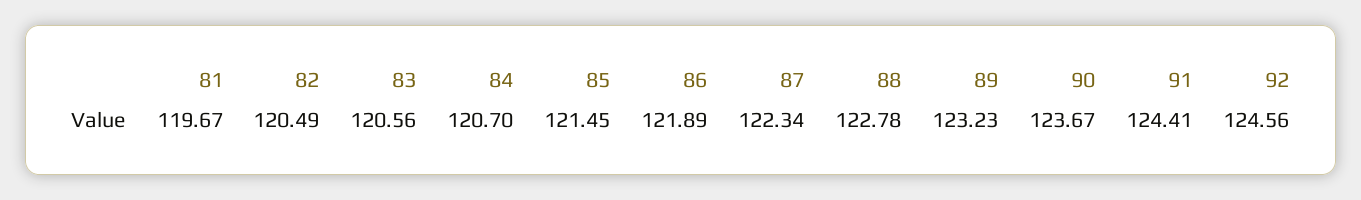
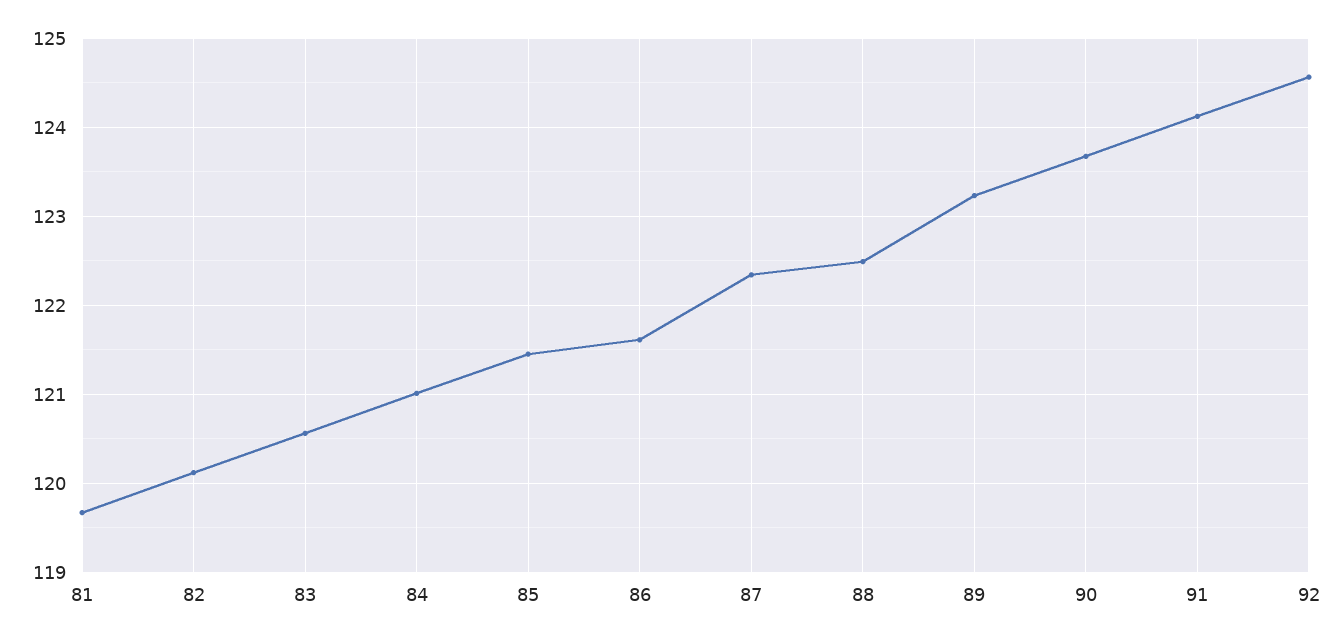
82: 120.49 -> 120.1
84: 120.7 -> 121
86: 121.89 -> 121.6
88: 122.78 -> 122.5
91: 124.41 -> 124.1

